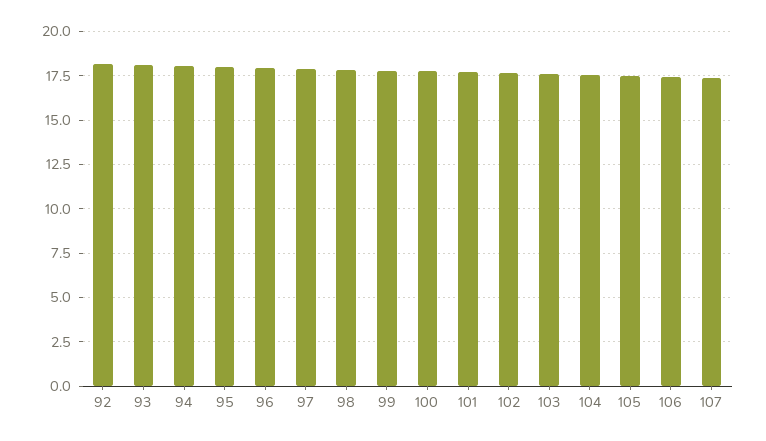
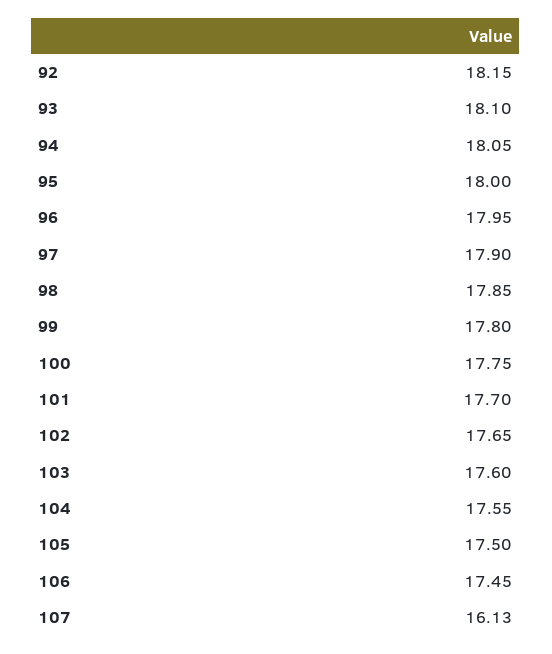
107: 17.5 -> 16.13

